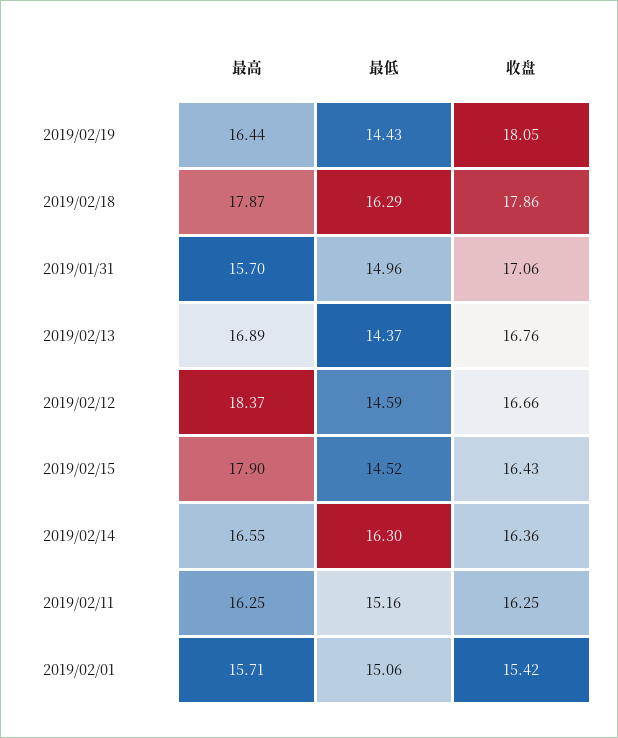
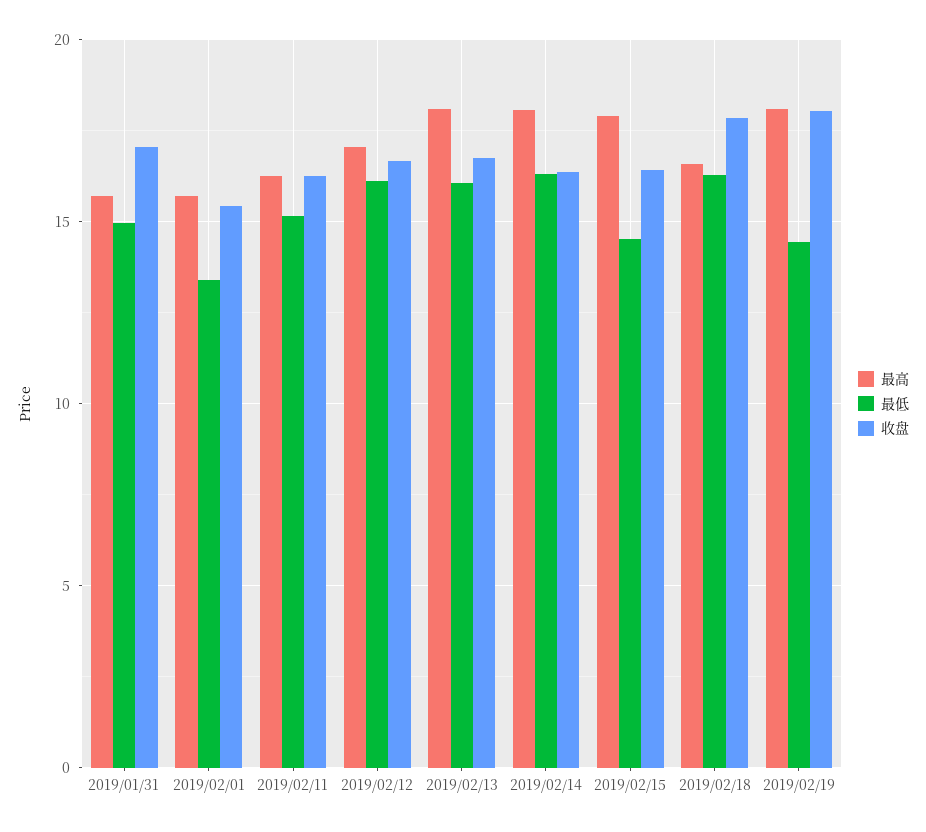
最高, 2019/02/19: 16.44 -> 18
最高, 2019/02/18: 17.87 -> 16.5
最高, 2019/02/13: 16.89 -> 18
最低, 2019/02/13: 14.37 -> 16
最高, 2019/02/12: 18.37 -> 17
最低, 2019/02/12: 14.59 -> 16
最高, 2019/02/14: 16.55 -> 18
最低, 2019/02/01: 15.06 -> 13.5

